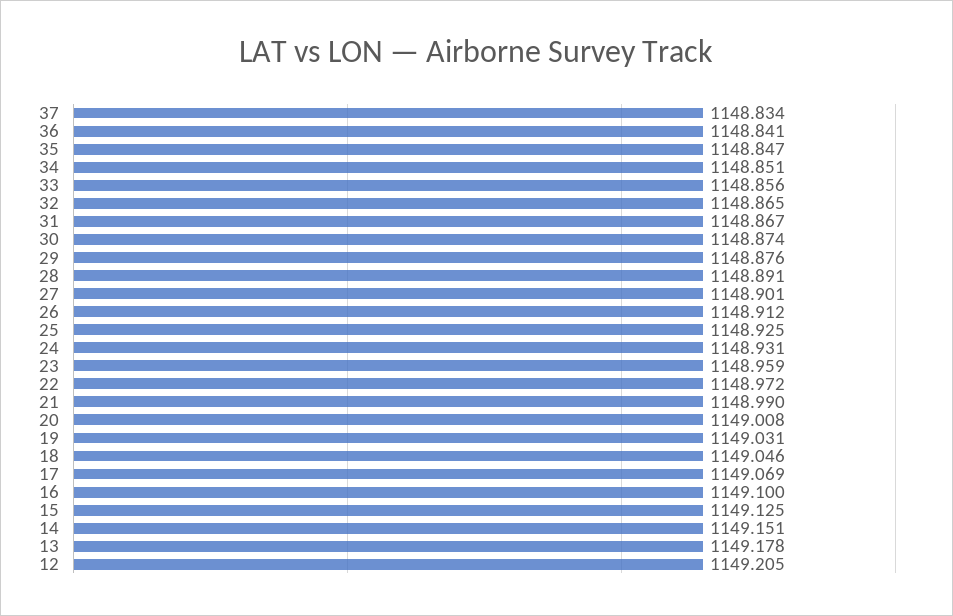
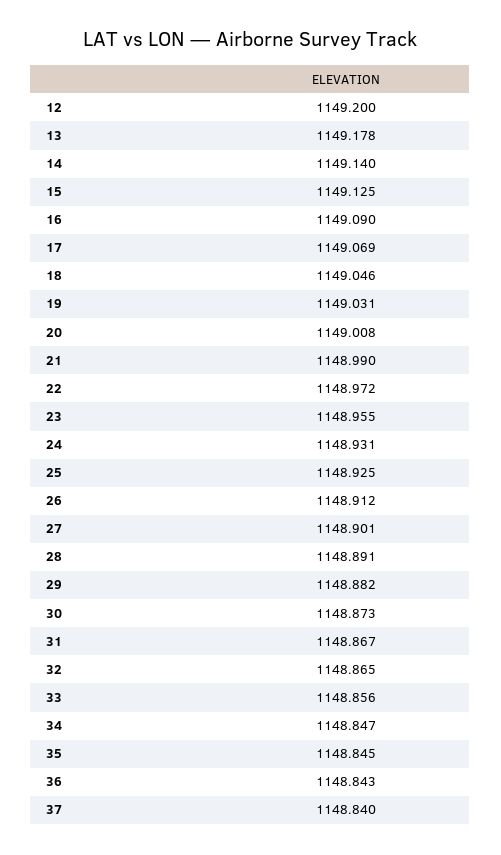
37: 1148.834 -> 1148.84
36: 1148.841 -> 1148.843
35: 1148.847 -> 1148.845
34: 1148.851 -> 1148.847
30: 1148.874 -> 1148.873
29: 1148.876 -> 1148.882
23: 1148.959 -> 1148.955
16: 1149.1 -> 1149.09
14: 1149.151 -> 1149.14
12: 1149.205 -> 1149.2

